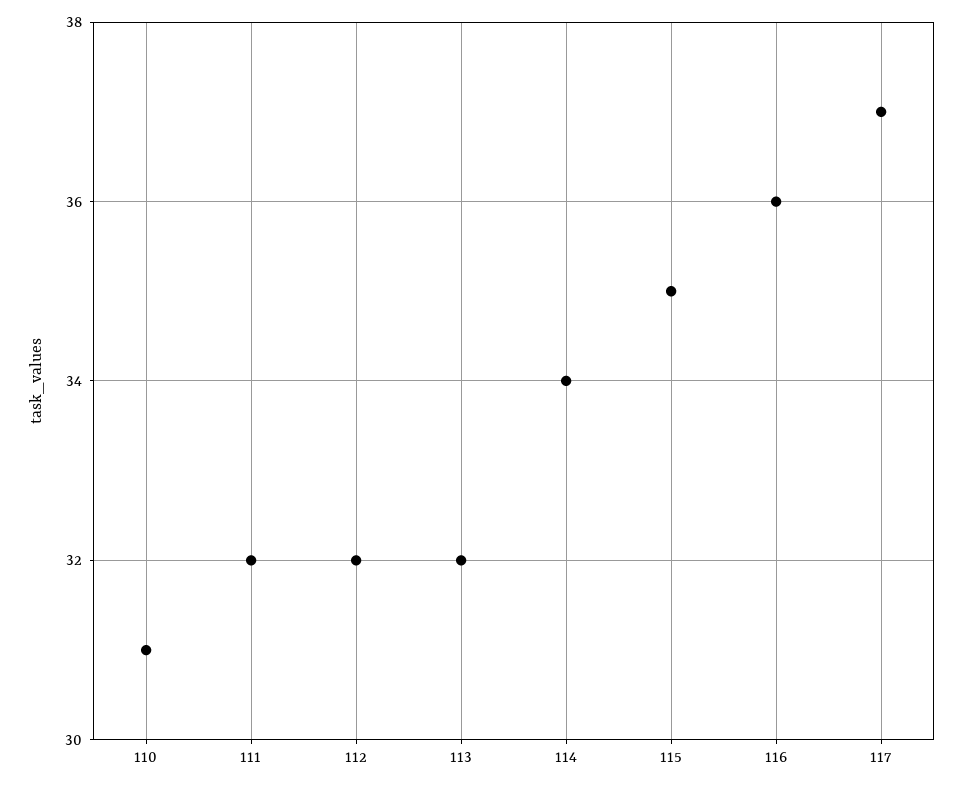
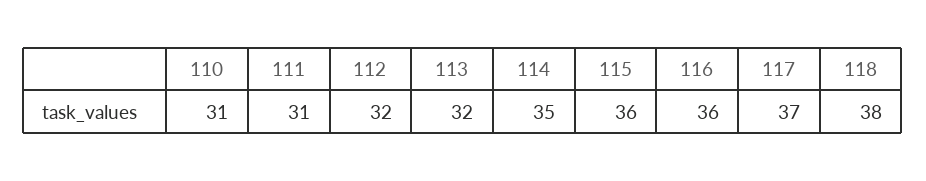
111: 32 -> 31
114: 34 -> 35
115: 35 -> 36
118: none -> 38

